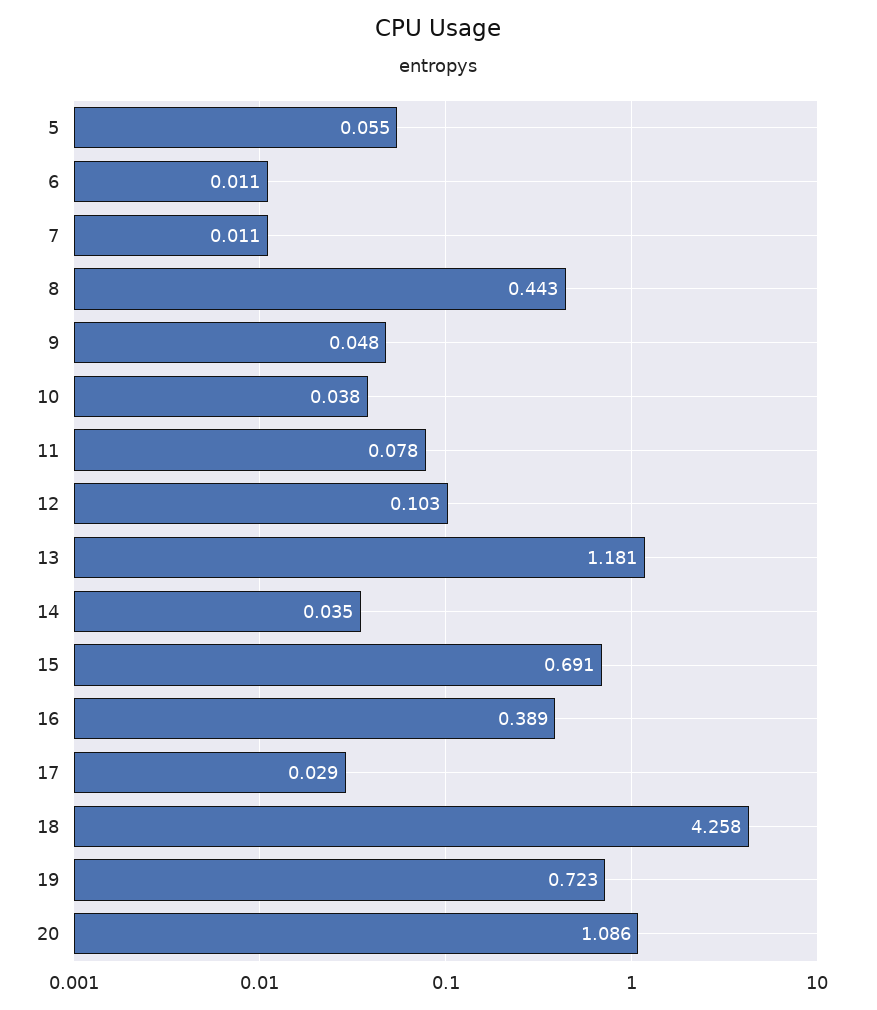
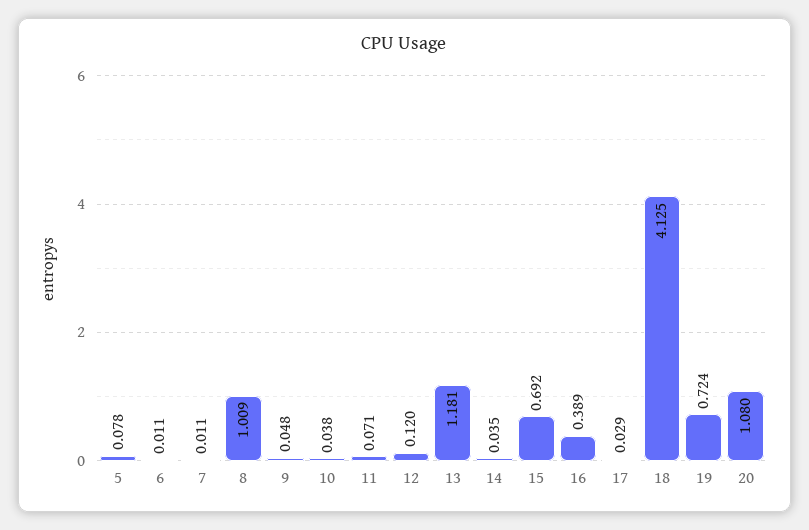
5: 0.055 -> 0.078
8: 0.443 -> 1.009
11: 0.078 -> 0.071
12: 0.103 -> 0.12
15: 0.691 -> 0.692
18: 4.258 -> 4.125
19: 0.723 -> 0.724
20: 1.086 -> 1.08

